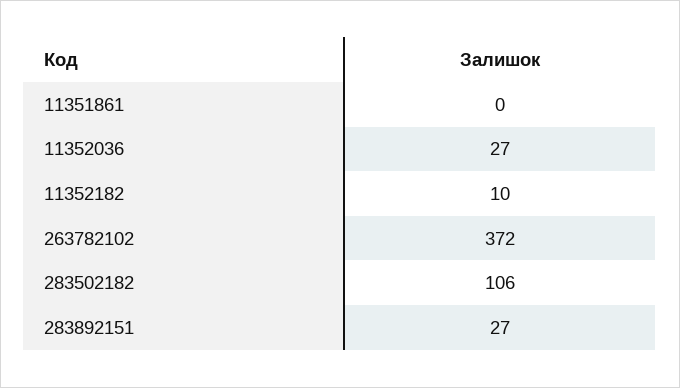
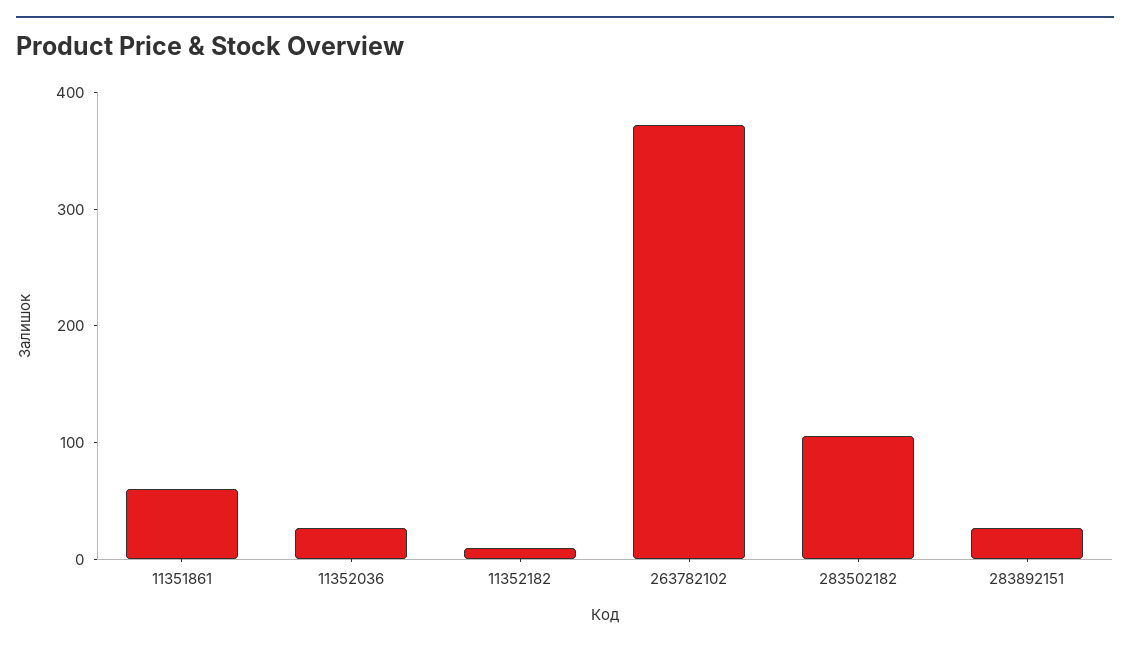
11351861: 0 -> 60

